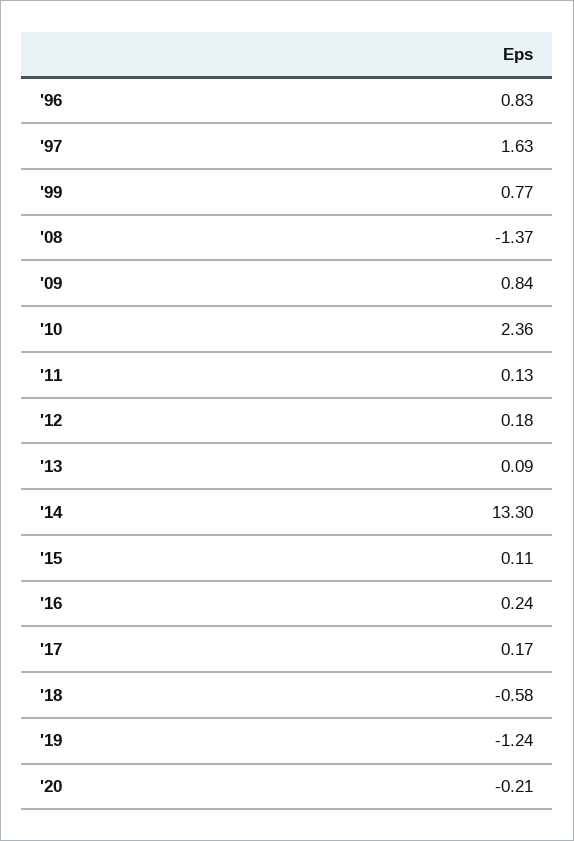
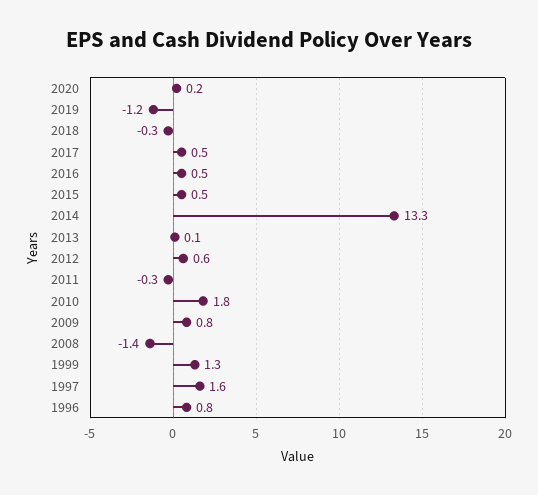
'99: 0.77 -> 1.3
'10: 2.36 -> 1.8
'11: 0.13 -> -0.3
'12: 0.18 -> 0.6
'15: 0.11 -> 0.5
'16: 0.24 -> 0.5
'17: 0.17 -> 0.5
'18: -0.58 -> -0.3
'20: -0.21 -> 0.2

